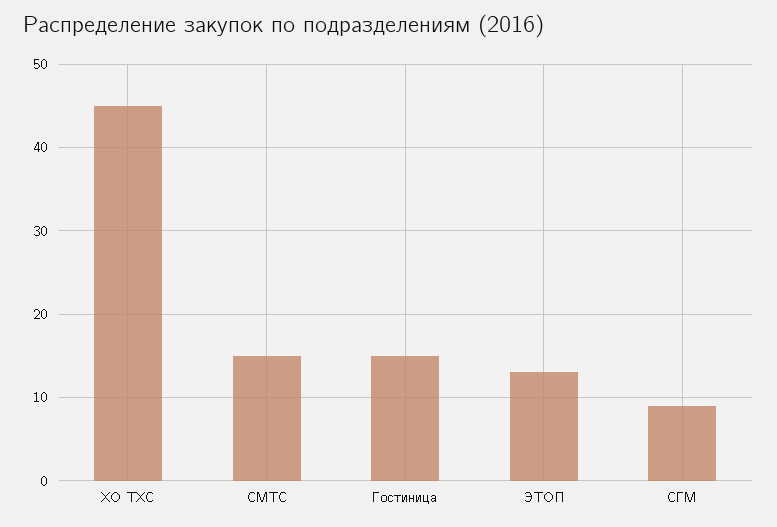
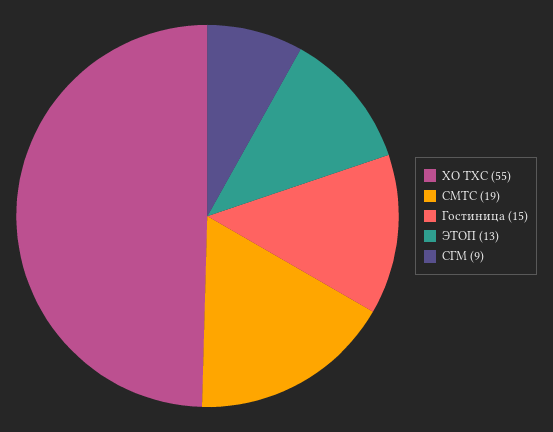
ХО ТХС: 45 -> 55
СМТС: 15 -> 19

